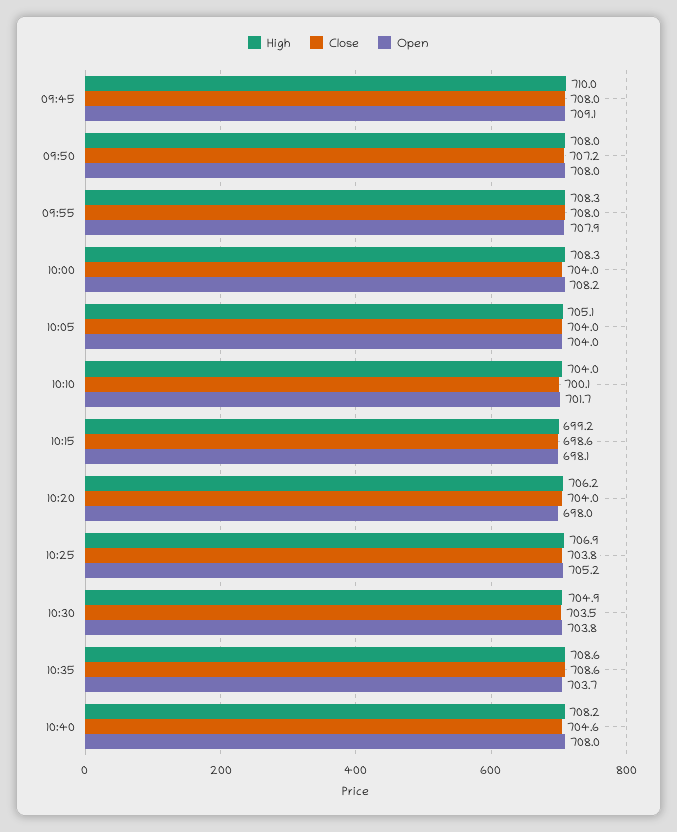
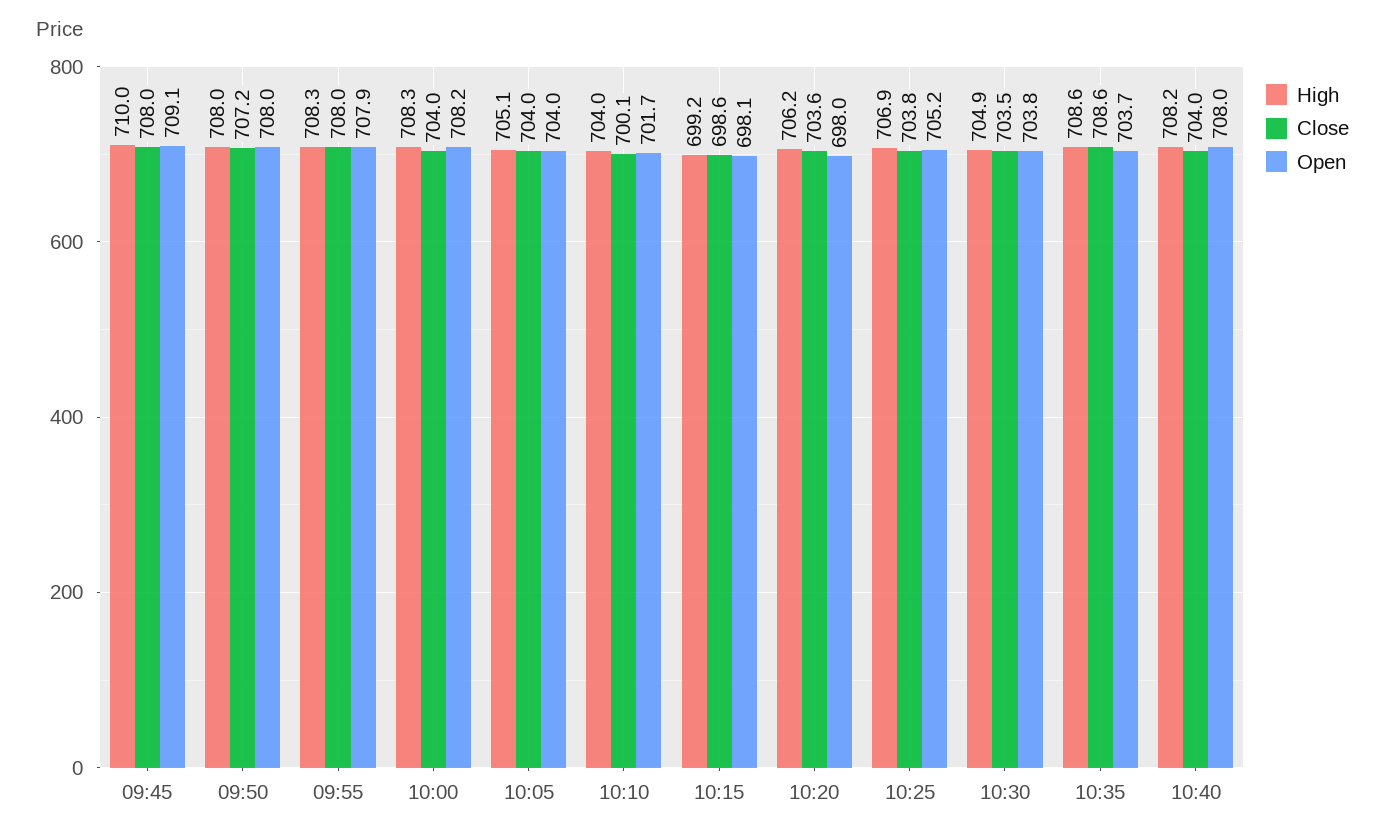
Close, 10:20: 704 -> 703.6
Close, 10:40: 704.6 -> 704

